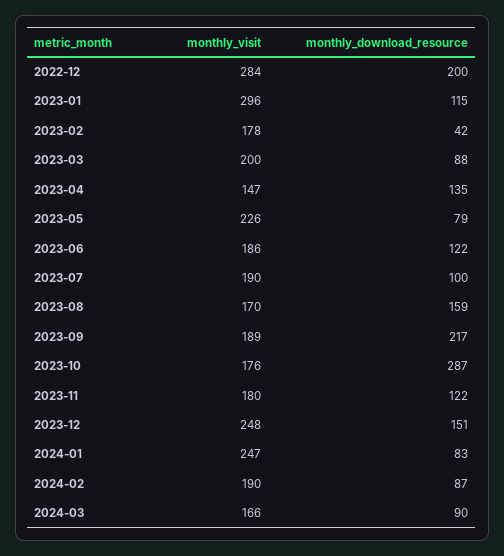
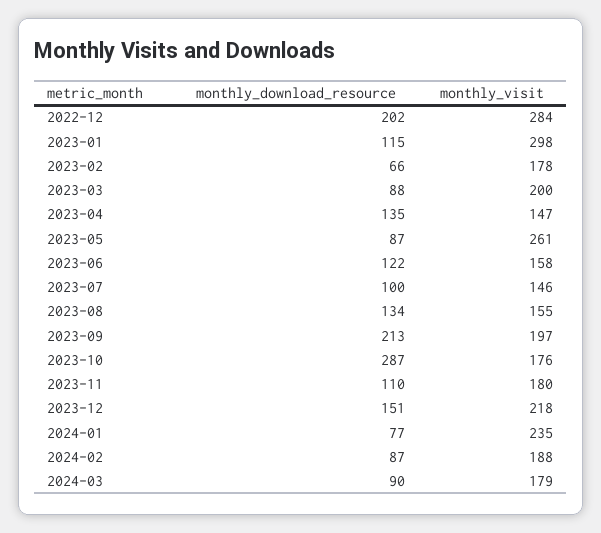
monthly_download_resource, 2022-12: 200 -> 202
monthly_visit, 2023-01: 296 -> 298
monthly_download_resource, 2023-02: 42 -> 66
monthly_visit, 2023-05: 226 -> 261
monthly_download_resource, 2023-05: 79 -> 87
monthly_visit, 2023-06: 186 -> 158
monthly_visit, 2023-07: 190 -> 146
monthly_visit, 2023-08: 170 -> 155
monthly_download_resource, 2023-08: 159 -> 134
monthly_visit, 2023-09: 189 -> 197
monthly_download_resource, 2023-09: 217 -> 213
monthly_download_resource, 2023-11: 122 -> 110
monthly_visit, 2023-12: 248 -> 218
monthly_visit, 2024-01: 247 -> 235
monthly_download_resource, 2024-01: 83 -> 77
monthly_visit, 2024-02: 190 -> 188
monthly_visit, 2024-03: 166 -> 179

